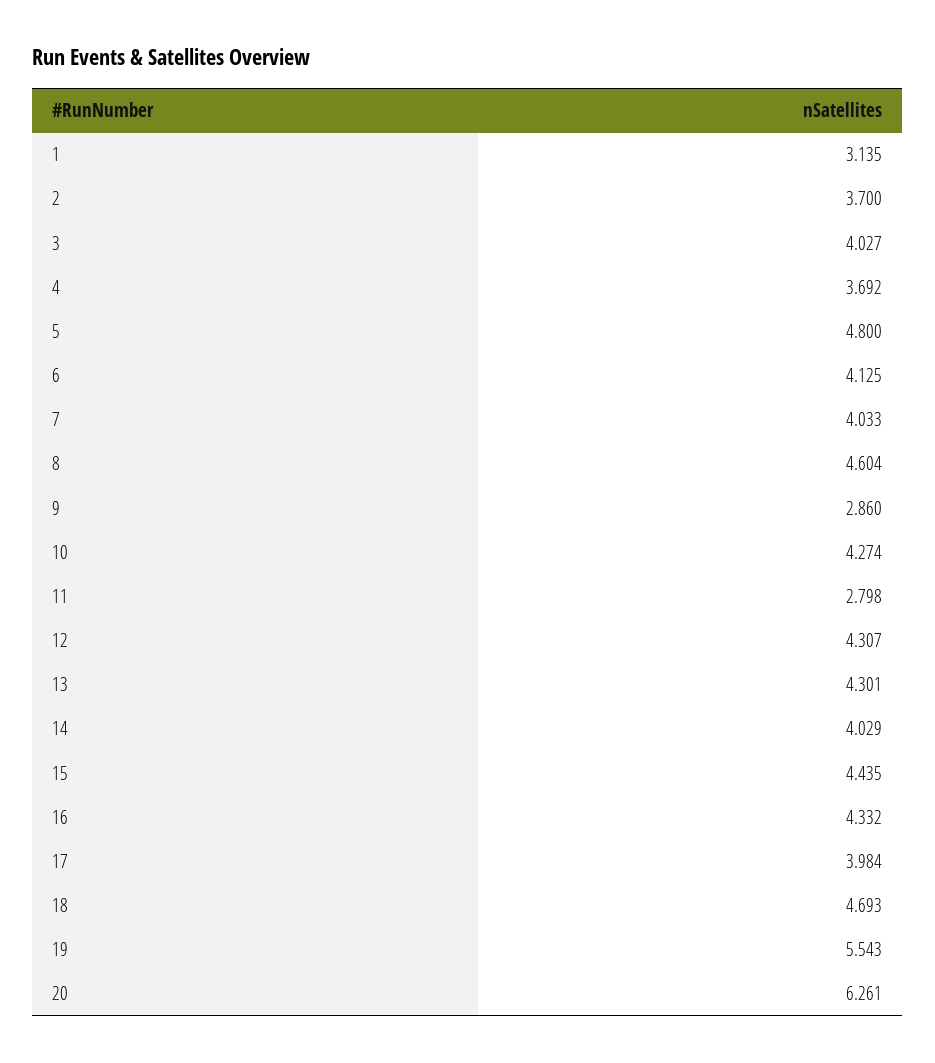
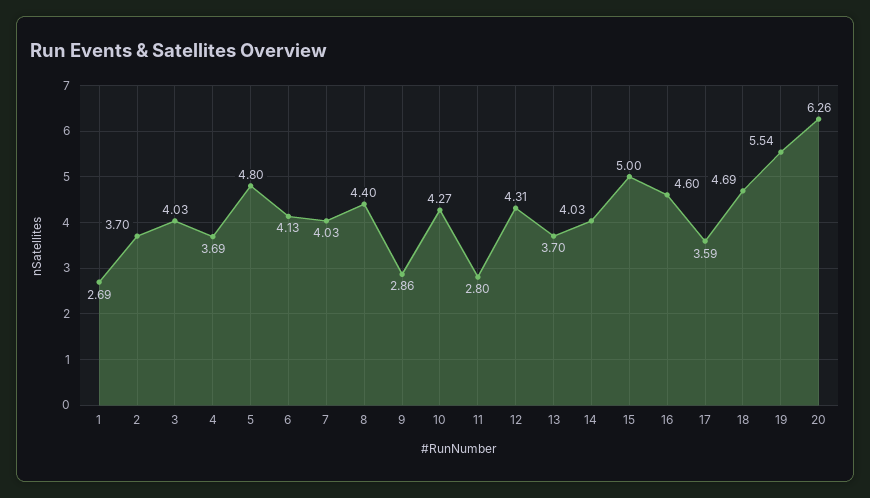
1: 3.135 -> 2.69
8: 4.604 -> 4.4
13: 4.301 -> 3.7
15: 4.435 -> 5
16: 4.332 -> 4.6
17: 3.984 -> 3.59

